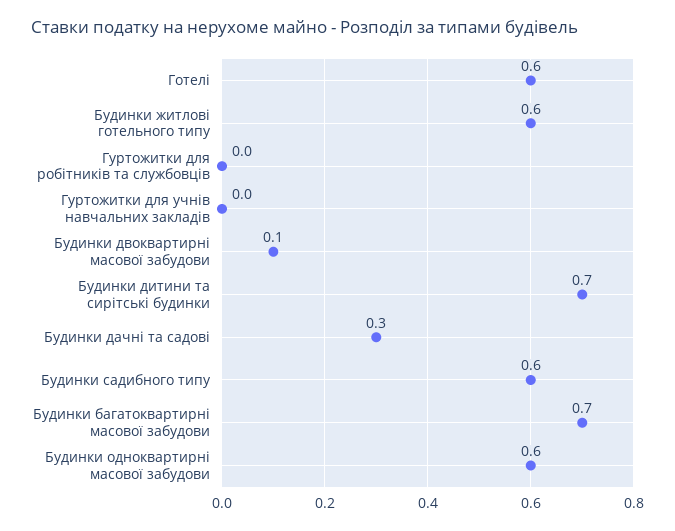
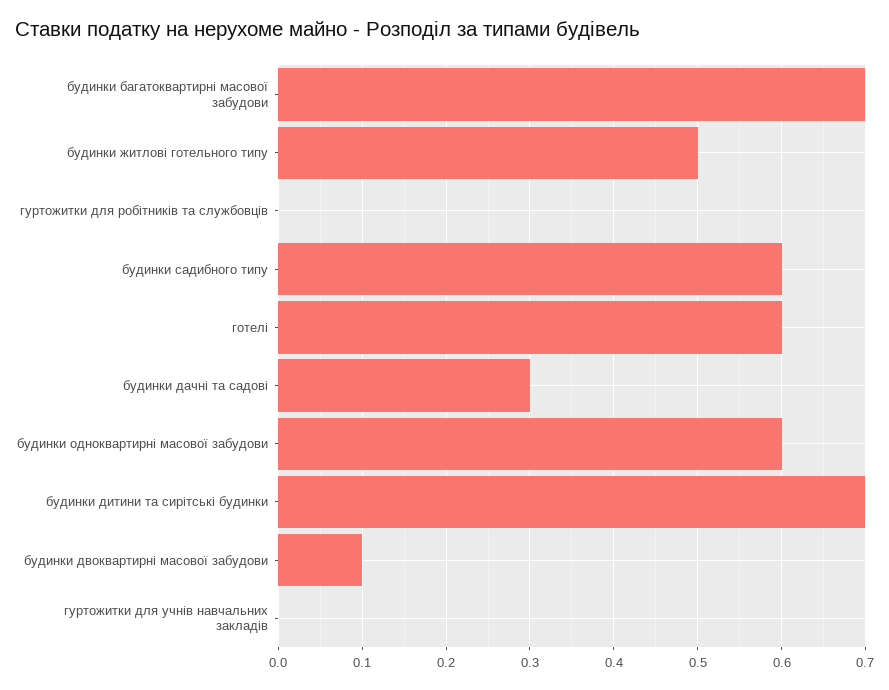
Будинки житлові готельного типу: 0.6 -> 0.5

